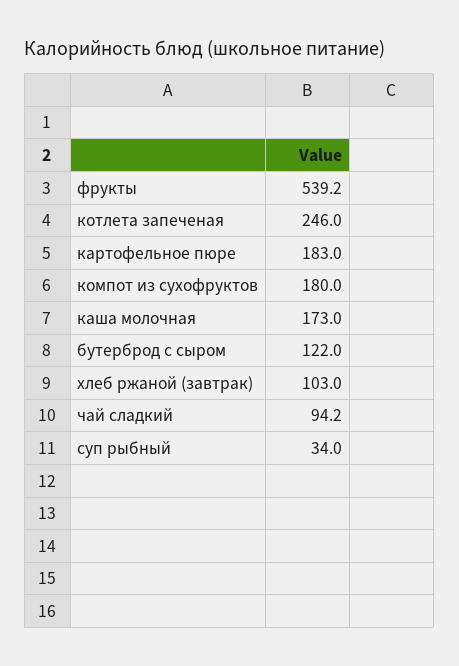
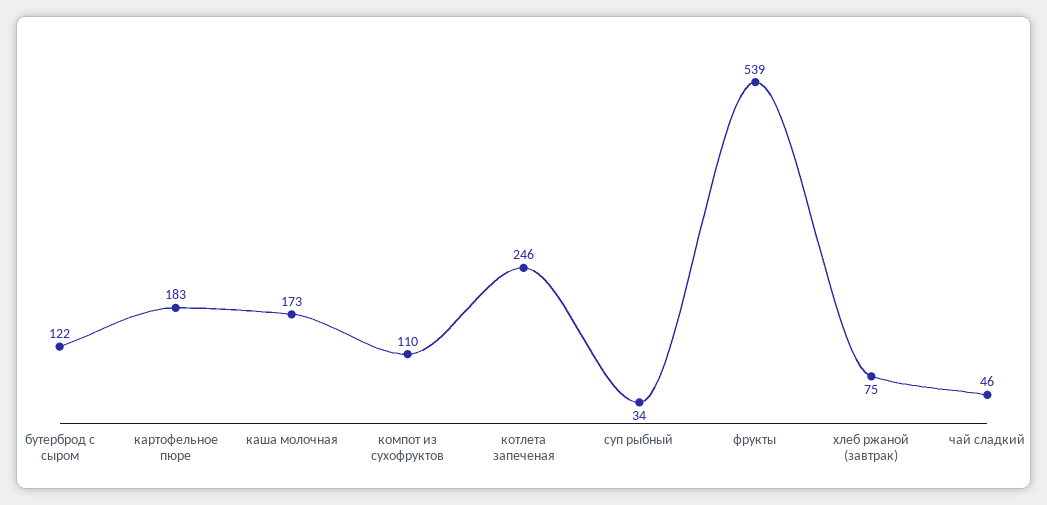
компот из сухофруктов: 180 -> 110
хлеб ржаной (завтрак): 103 -> 75
чай сладкий: 94.2 -> 46

